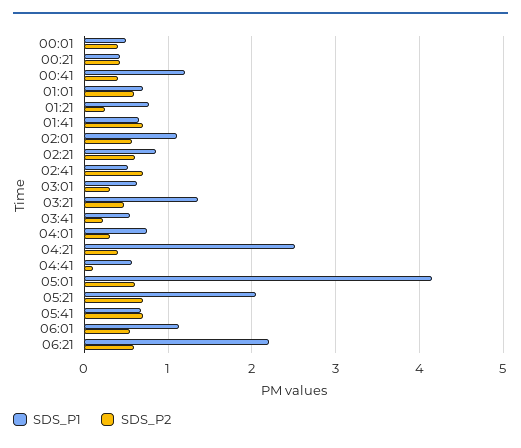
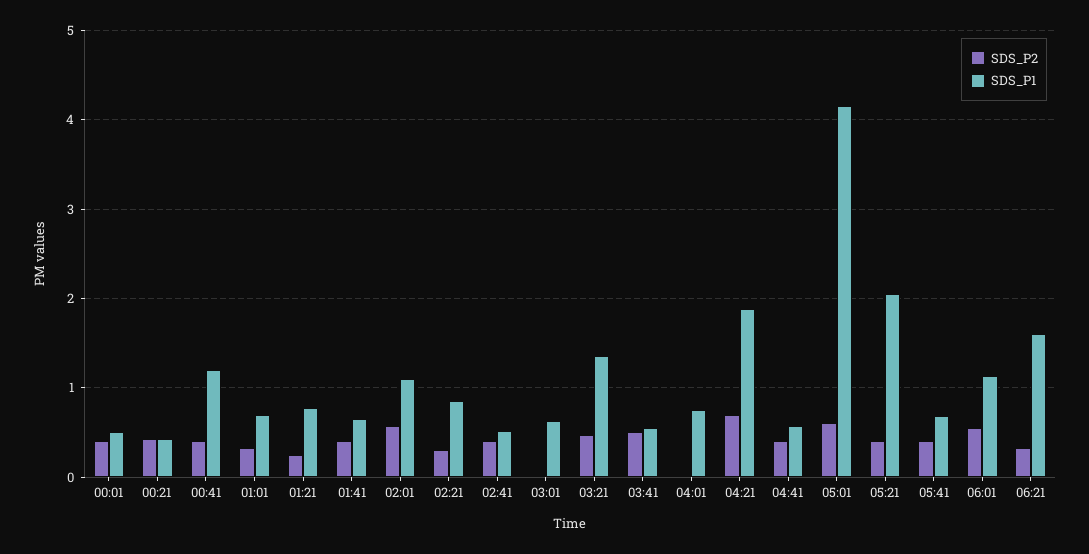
SDS_P2, 01:01: 0.6 -> 0.3
SDS_P2, 01:41: 0.7 -> 0.4
SDS_P2, 02:21: 0.6 -> 0.3
SDS_P2, 02:41: 0.7 -> 0.4
SDS_P2, 03:01: 0.3 -> 0
SDS_P2, 03:41: 0.2 -> 0.5
SDS_P2, 04:01: 0.3 -> 0
SDS_P1, 04:21: 2.5 -> 1.9
SDS_P2, 04:21: 0.4 -> 0.7
SDS_P2, 04:41: 0.1 -> 0.4
SDS_P2, 05:21: 0.7 -> 0.4
SDS_P2, 05:41: 0.7 -> 0.4
SDS_P1, 06:21: 2.2 -> 1.6
SDS_P2, 06:21: 0.6 -> 0.3

